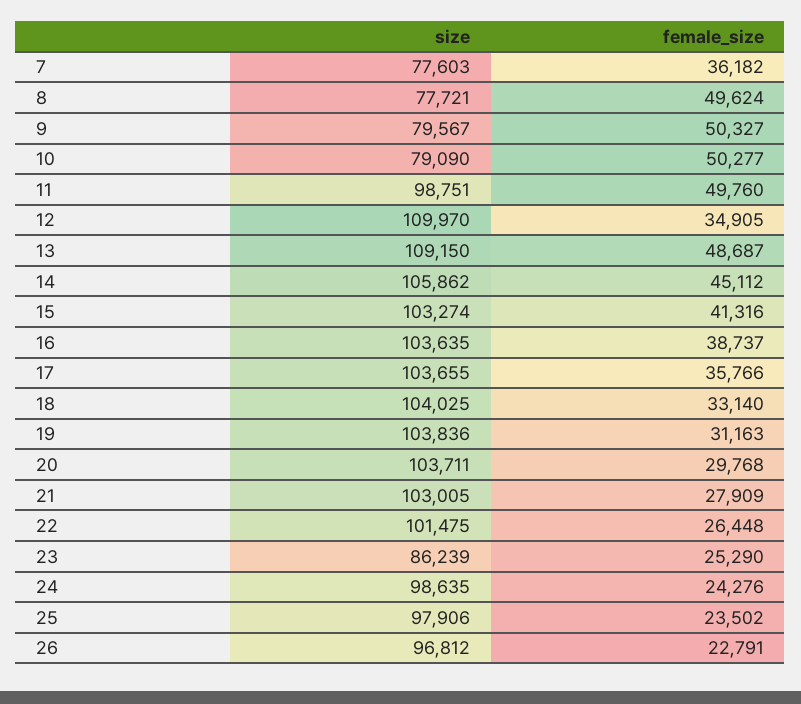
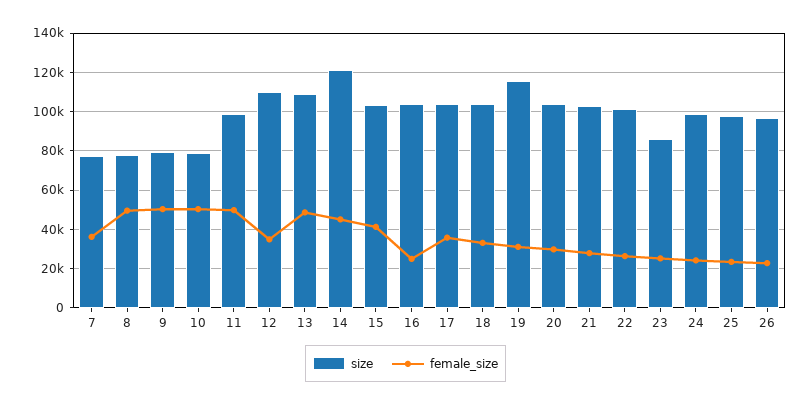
size, 14: 105862 -> 120000
female_size, 16: 38737 -> 25000
size, 19: 103836 -> 115000

